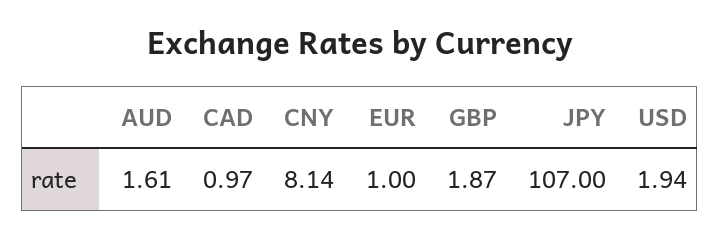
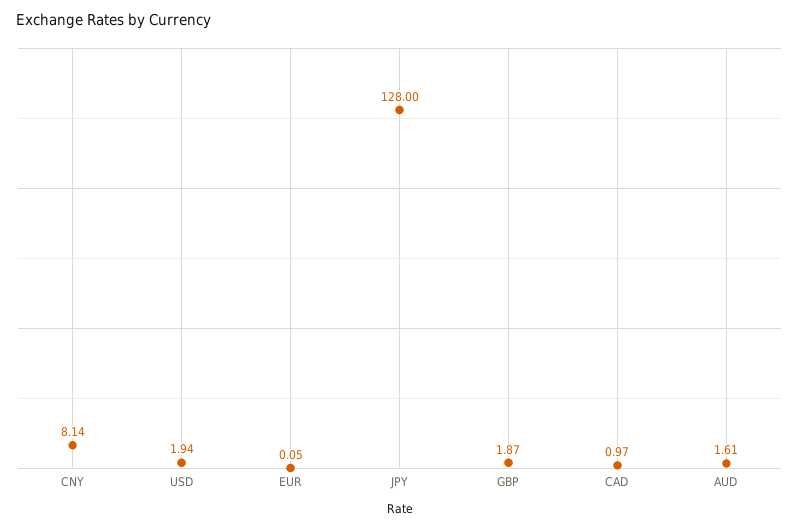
EUR: 1 -> 0.05
JPY: 107 -> 128

